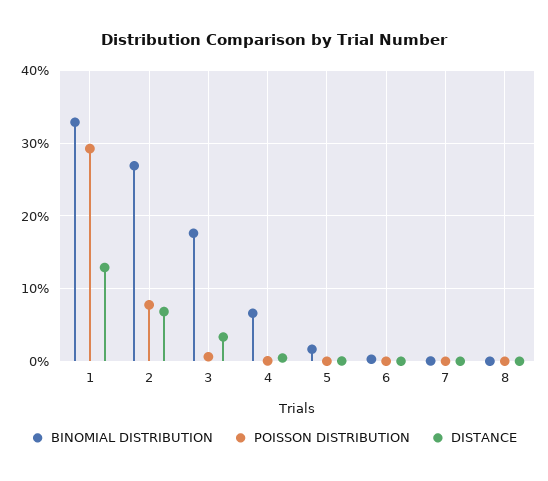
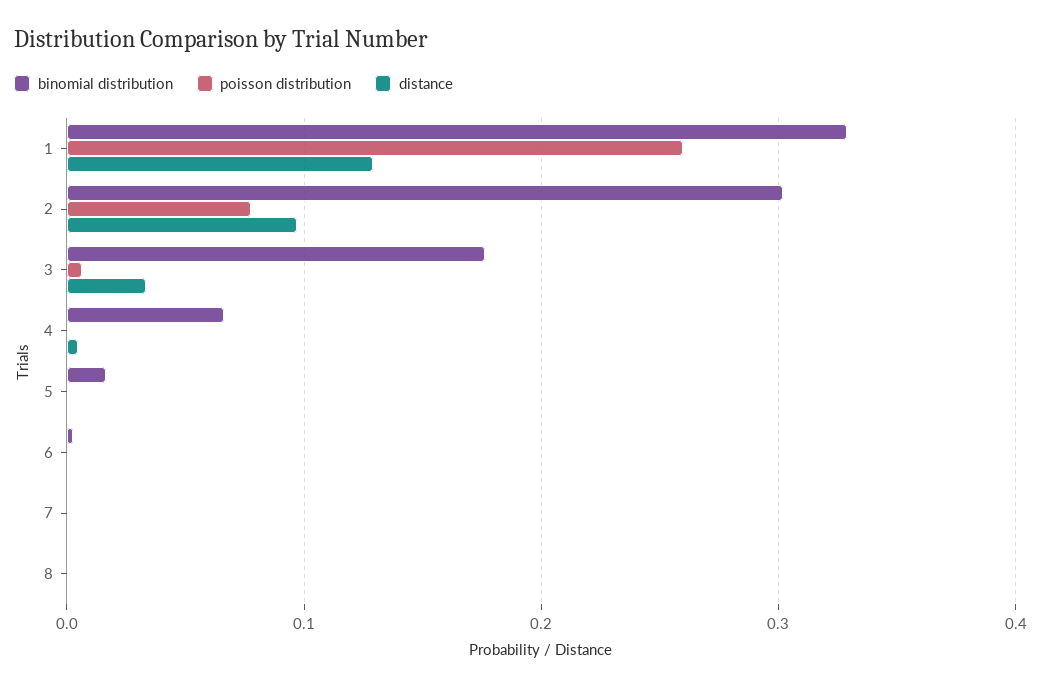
POISSON DISTRIBUTION, 1: 0.29 -> 0.26
BINOMIAL DISTRIBUTION, 2: 0.27 -> 0.3
DISTANCE, 2: 0.07 -> 0.1

